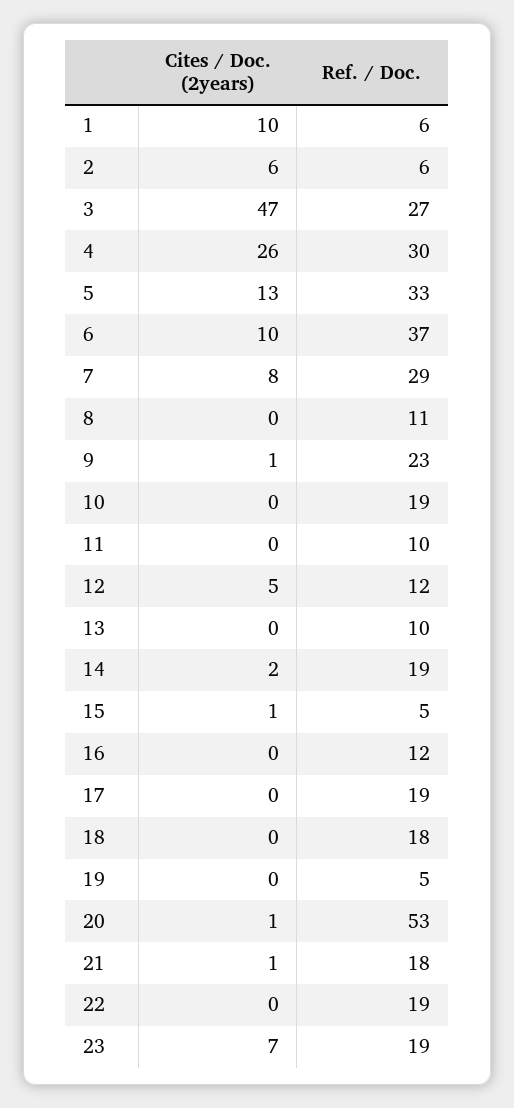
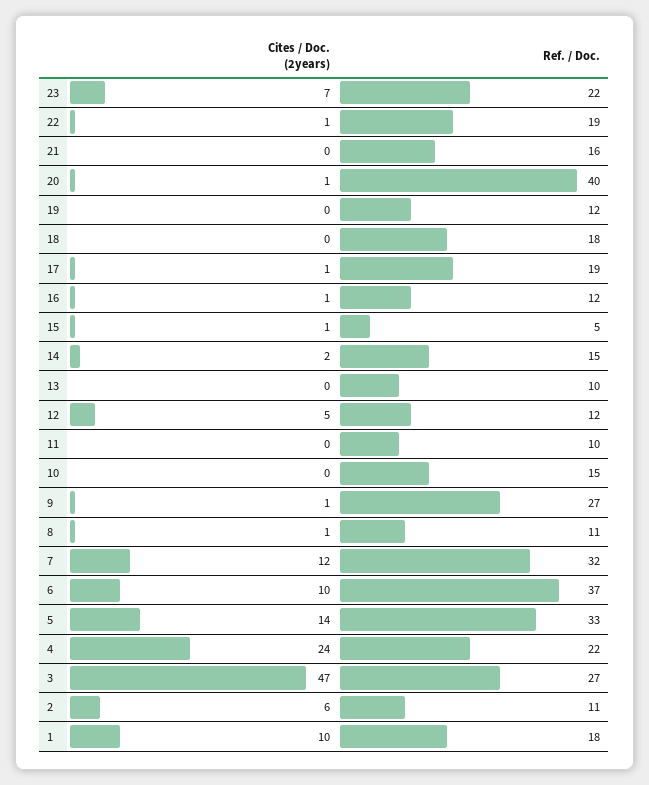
Ref. / Doc., 1: 6 -> 18
Ref. / Doc., 2: 6 -> 11
Cites / Doc. (2years), 4: 26 -> 24
Ref. / Doc., 4: 30 -> 22
Cites / Doc. (2years), 5: 13 -> 14
Cites / Doc. (2years), 7: 8 -> 12
Ref. / Doc., 7: 29 -> 32
Cites / Doc. (2years), 8: 0 -> 1
Ref. / Doc., 9: 23 -> 27
Ref. / Doc., 10: 19 -> 15
Ref. / Doc., 14: 19 -> 15
Cites / Doc. (2years), 16: 0 -> 1
Cites / Doc. (2years), 17: 0 -> 1
Ref. / Doc., 19: 5 -> 12
Ref. / Doc., 20: 53 -> 40
Cites / Doc. (2years), 21: 1 -> 0
Ref. / Doc., 21: 18 -> 16
Cites / Doc. (2years), 22: 0 -> 1
Ref. / Doc., 23: 19 -> 22

